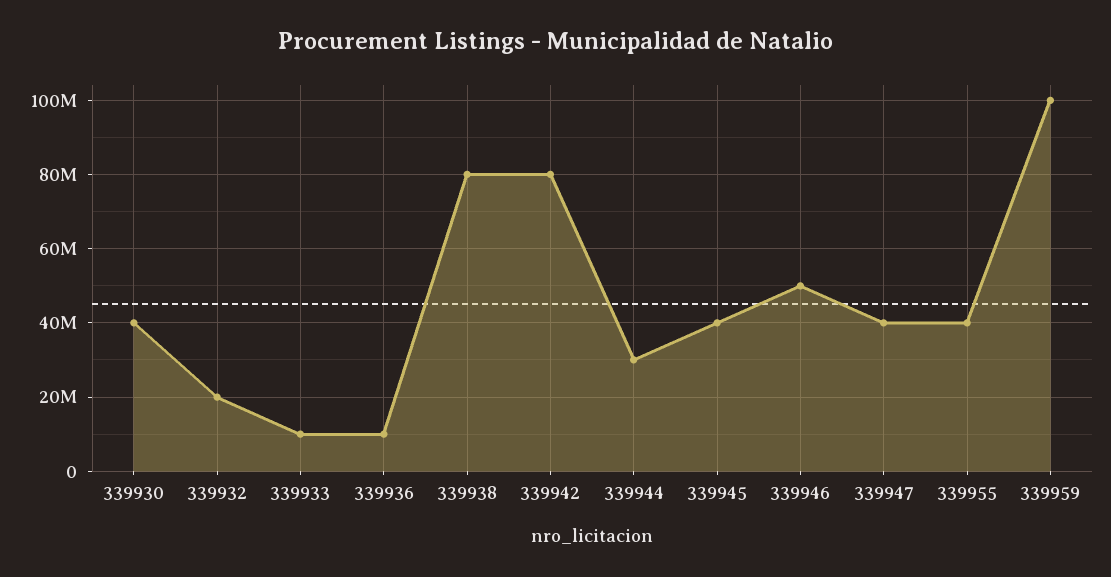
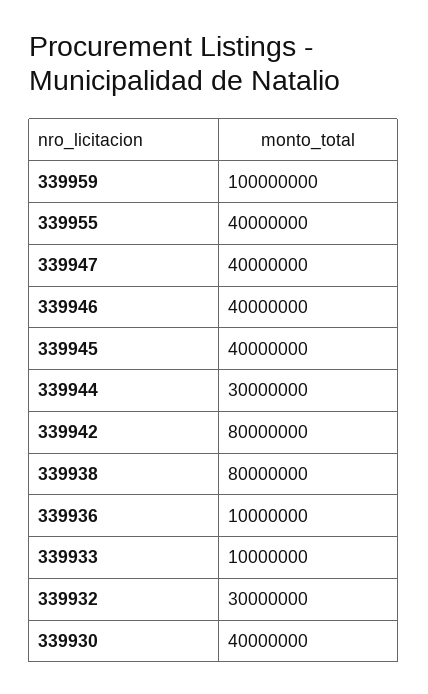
339932: 20000000 -> 30000000
339946: 50000000 -> 40000000

